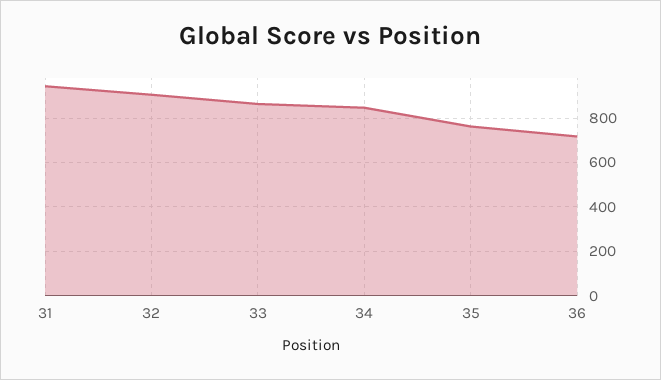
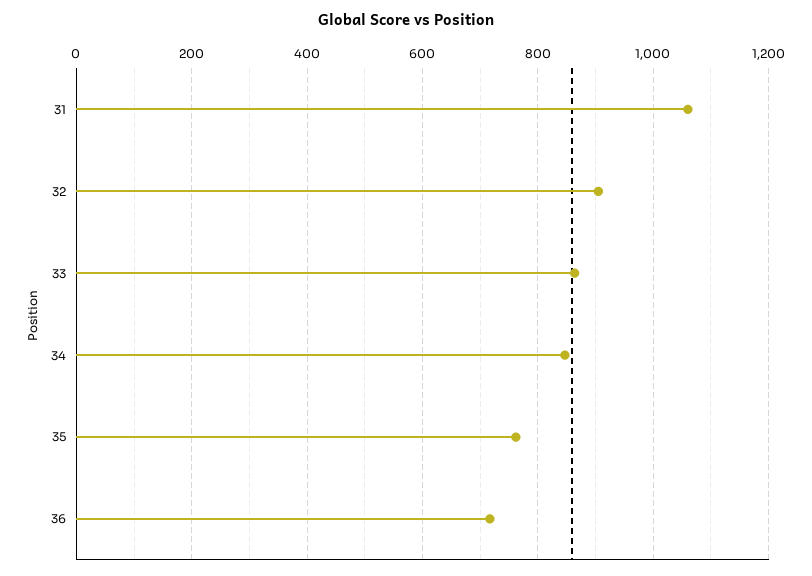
31: 950 -> 1060

